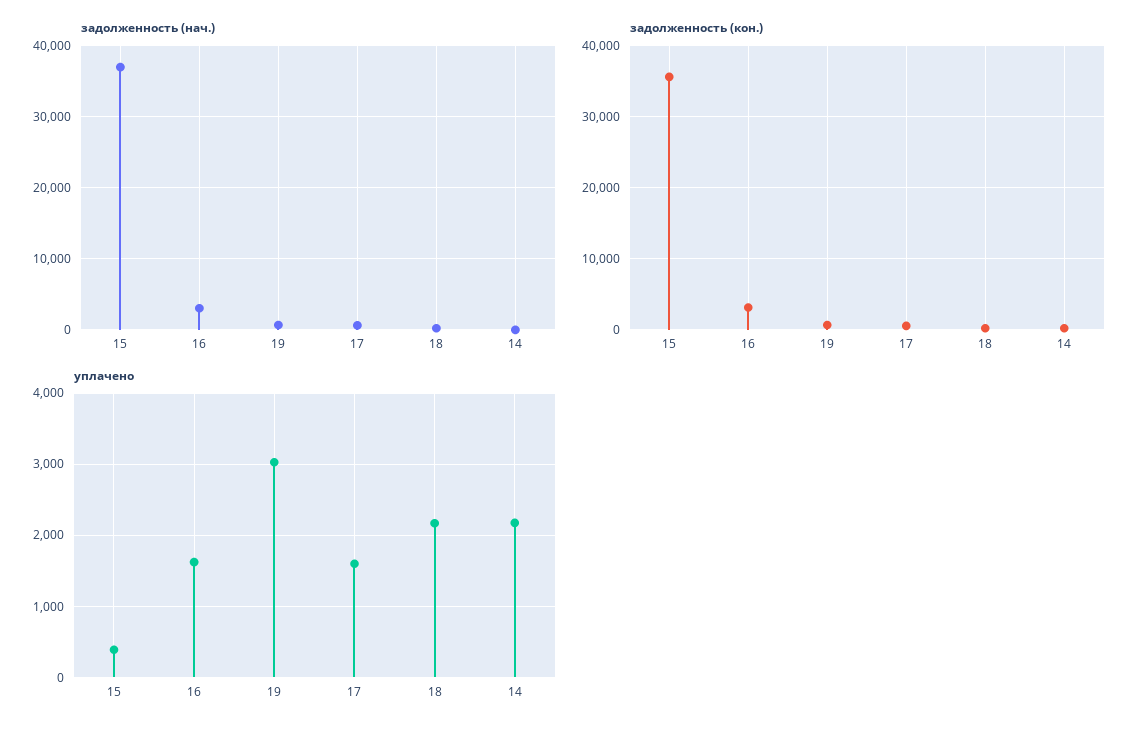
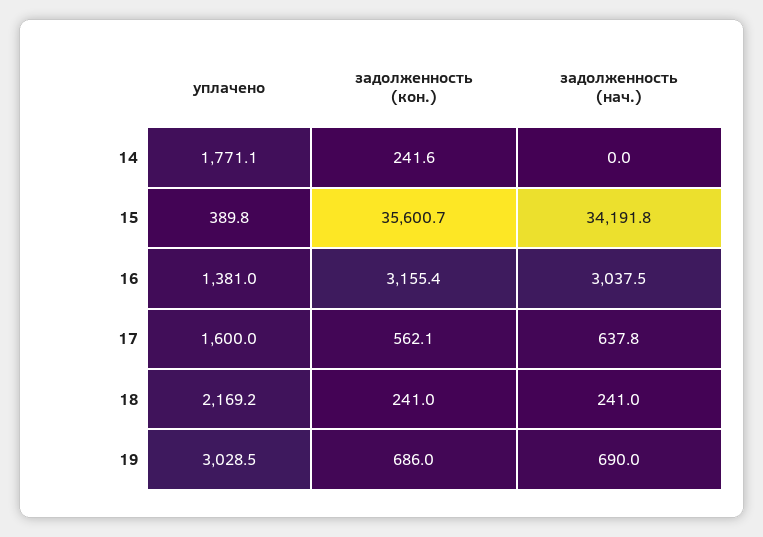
задолженность (нач.), 15: 37000 -> 34191.8
уплачено, 16: 1600 -> 1381
уплачено, 14: 2200 -> 1771.1

